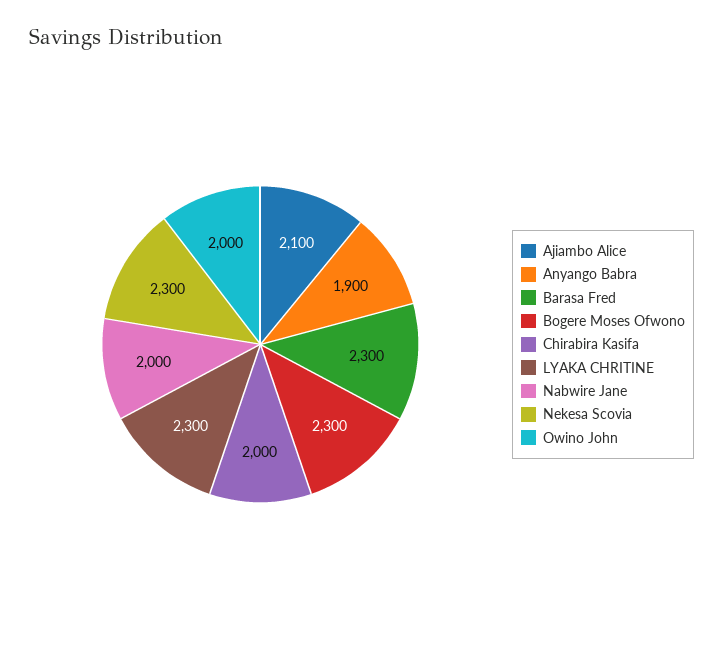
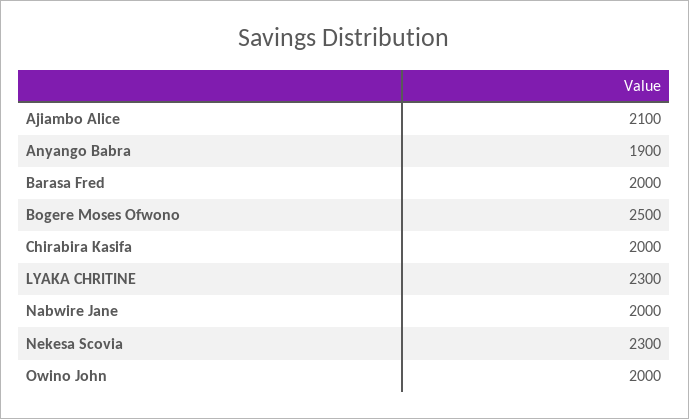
Barasa Fred: 2300 -> 2000
Bogere Moses Ofwono: 2300 -> 2500

